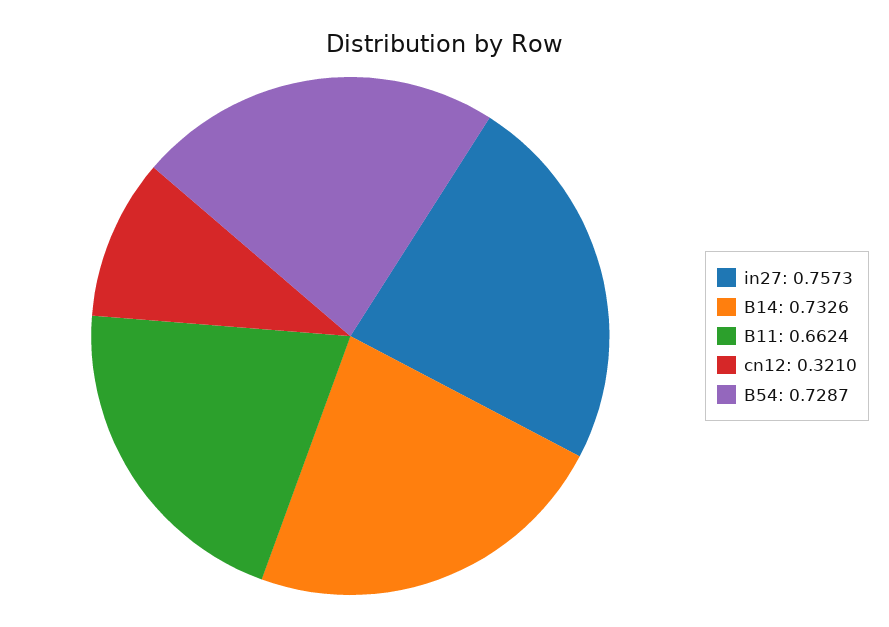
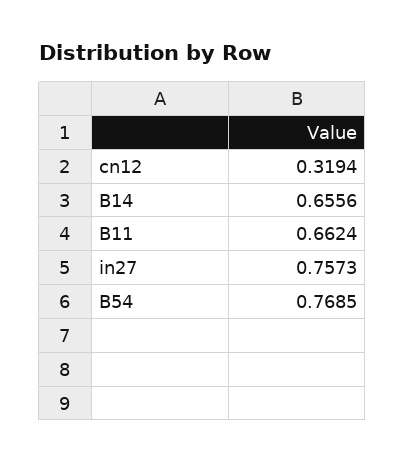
B14: 0.7326 -> 0.6556
cn12: 0.321 -> 0.3194
B54: 0.7287 -> 0.7685

